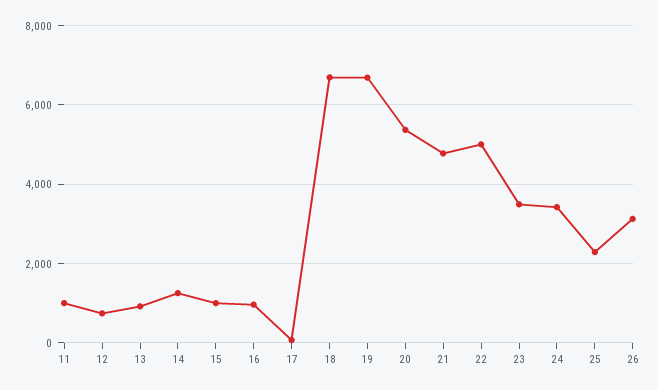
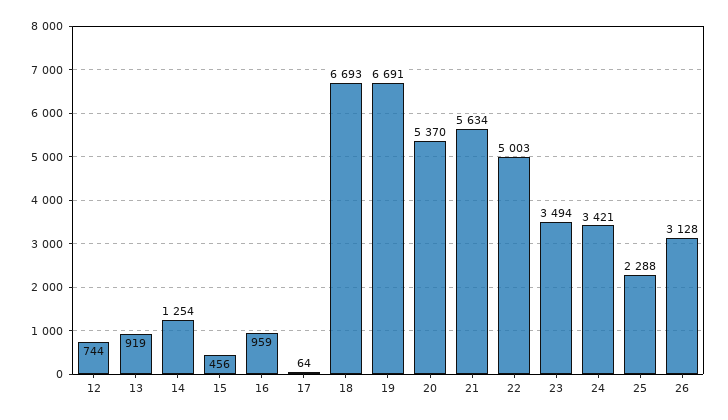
11: 1000 -> none
15: 1000 -> 456
21: 4800 -> 5634

